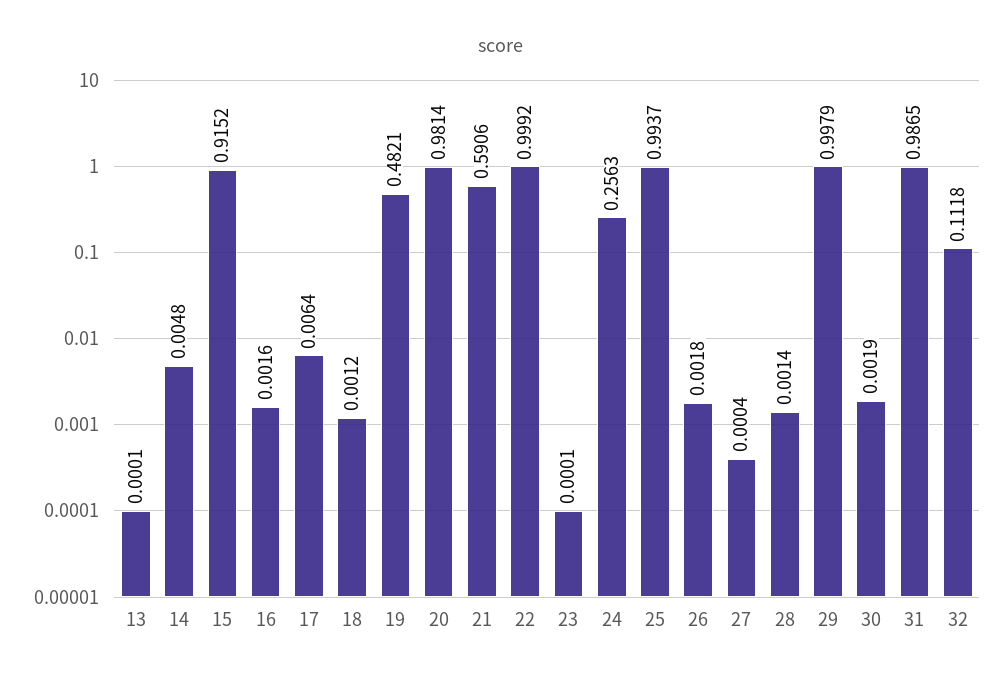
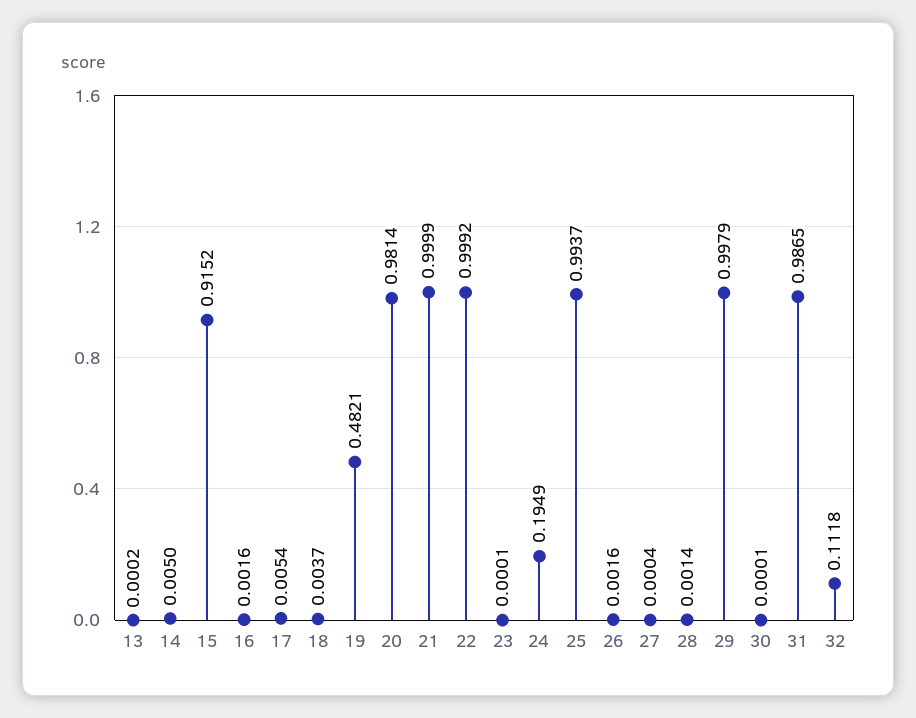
13: 0.0001 -> 0.0002
14: 0.0048 -> 0.005
17: 0.0064 -> 0.0054
18: 0.0012 -> 0.0037
21: 0.5906 -> 0.9999
24: 0.2563 -> 0.1949
26: 0.0018 -> 0.0016
30: 0.0019 -> 0.0001

